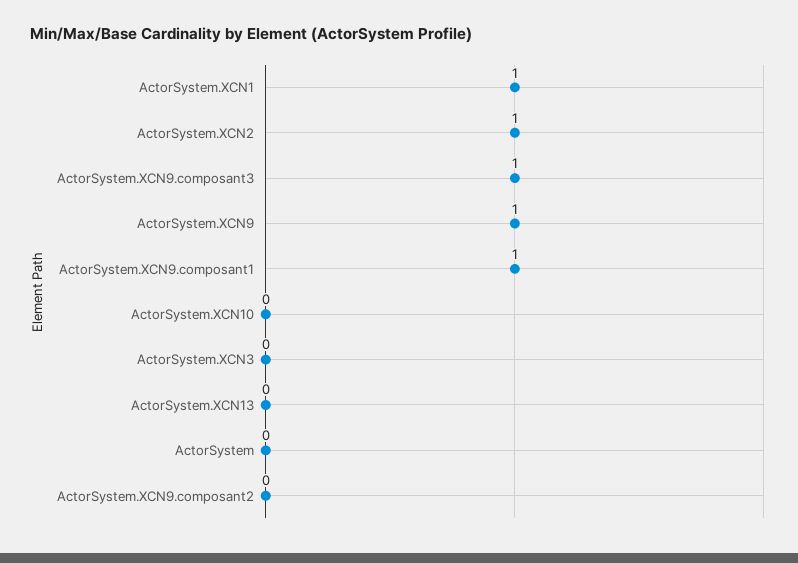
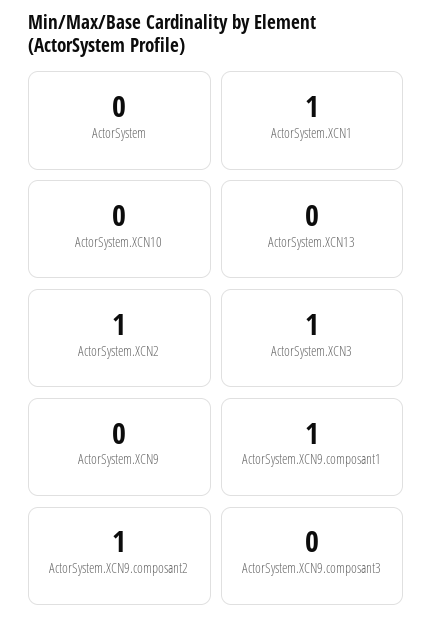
ActorSystem.XCN9.composant3: 1 -> 0
ActorSystem.XCN9: 1 -> 0
ActorSystem.XCN3: 0 -> 1
ActorSystem.XCN9.composant2: 0 -> 1

